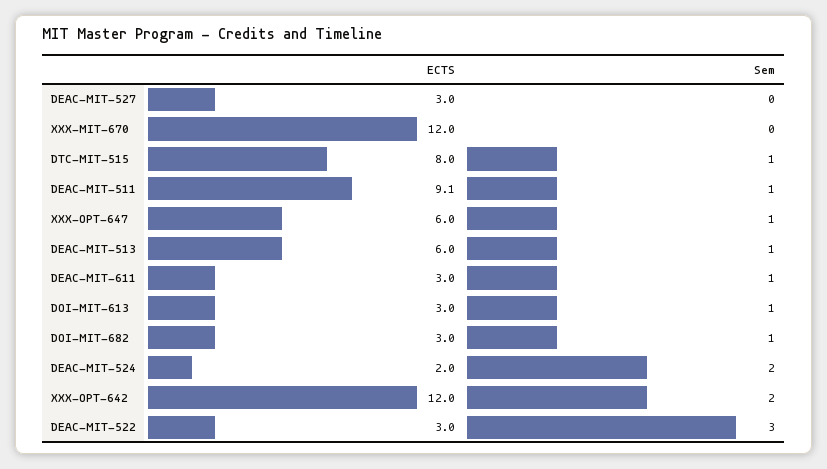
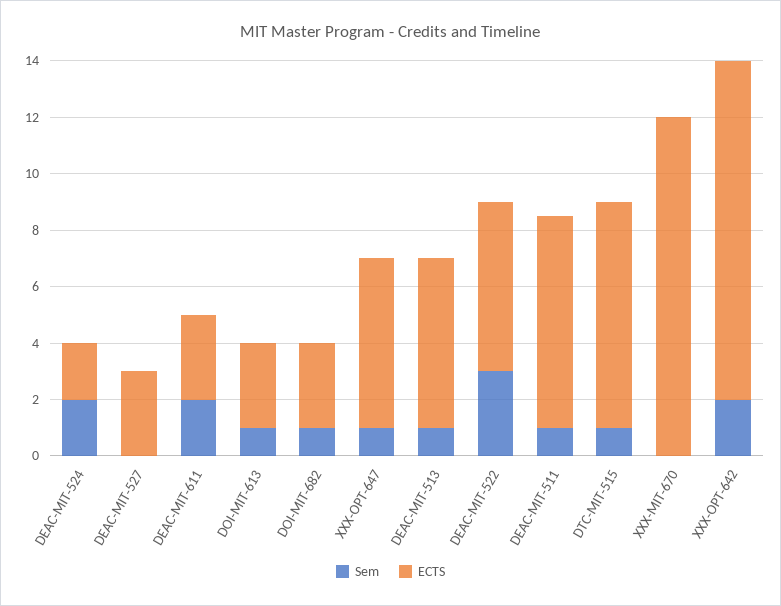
ECTS, DEAC-MIT-511: 9.1 -> 7.5
Sem, DEAC-MIT-611: 1 -> 2
ECTS, DEAC-MIT-522: 3 -> 6

